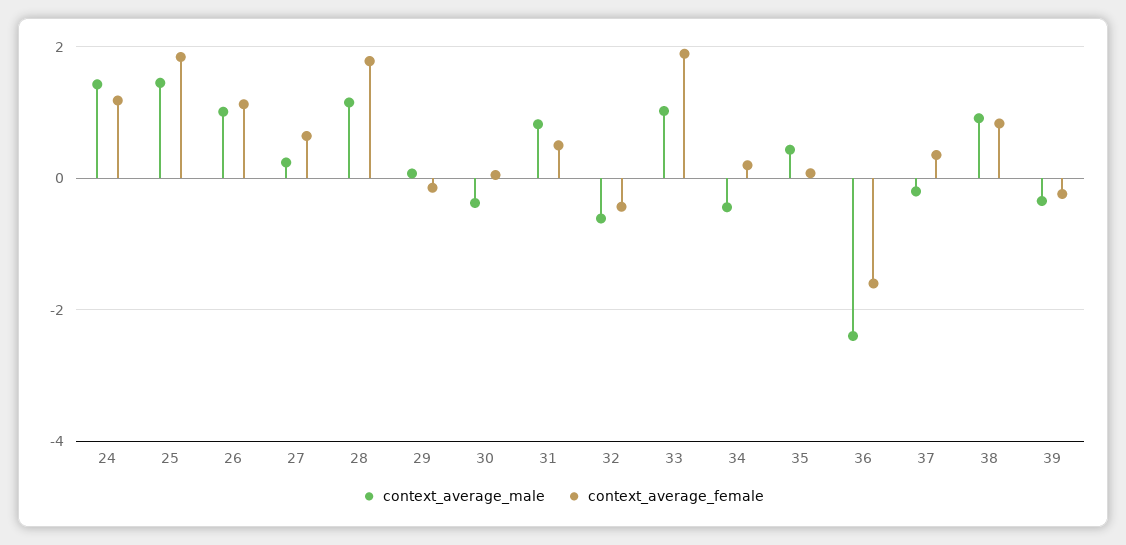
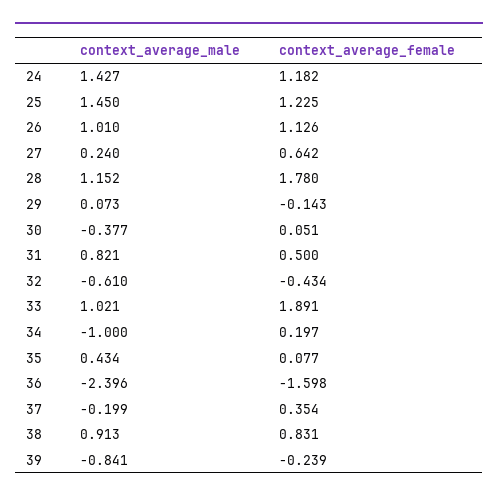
context_average_female, 25: 1.8 -> 1.225
context_average_male, 34: -0.4 -> -1
context_average_male, 39: -0.4 -> -0.841

